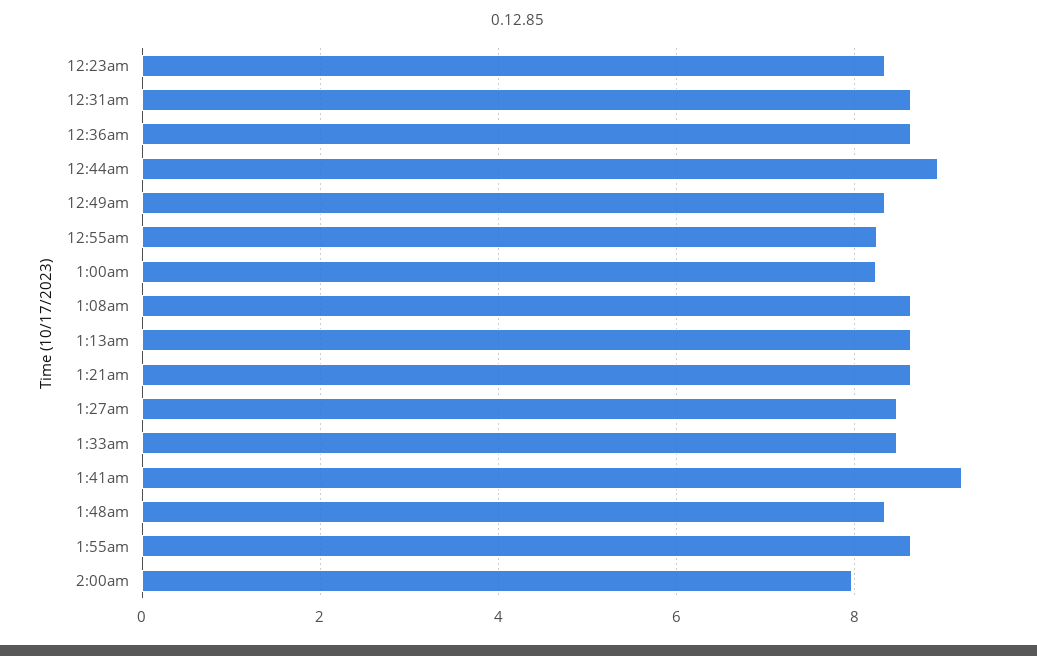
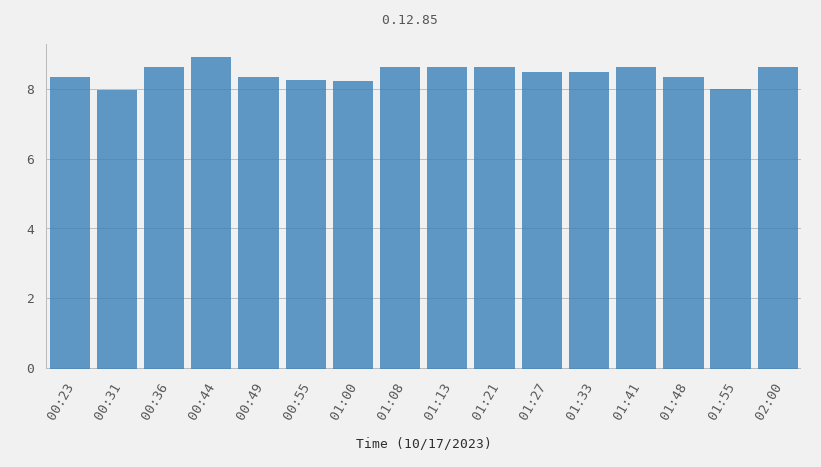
12:31am: 8.6 -> 8
1:41am: 9.2 -> 8.6
1:55am: 8.6 -> 8
2:00am: 8 -> 8.6

